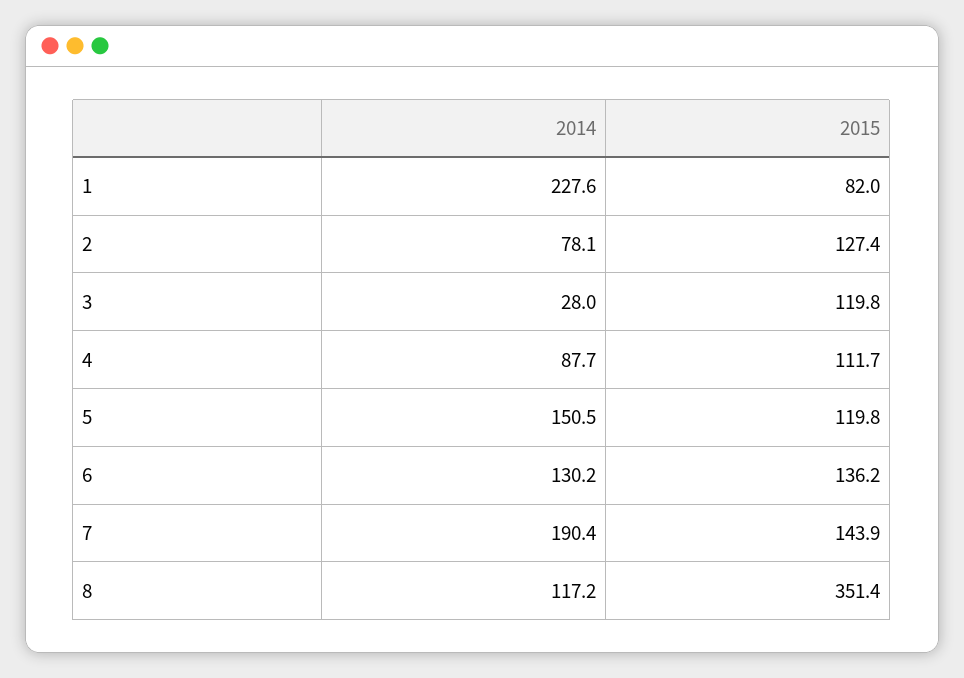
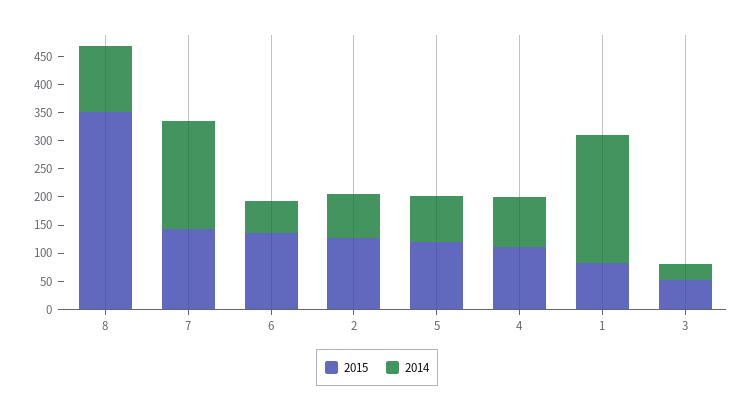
2015, 3: 119.8 -> 50
2014, 5: 150.5 -> 75
2014, 6: 130.2 -> 50

